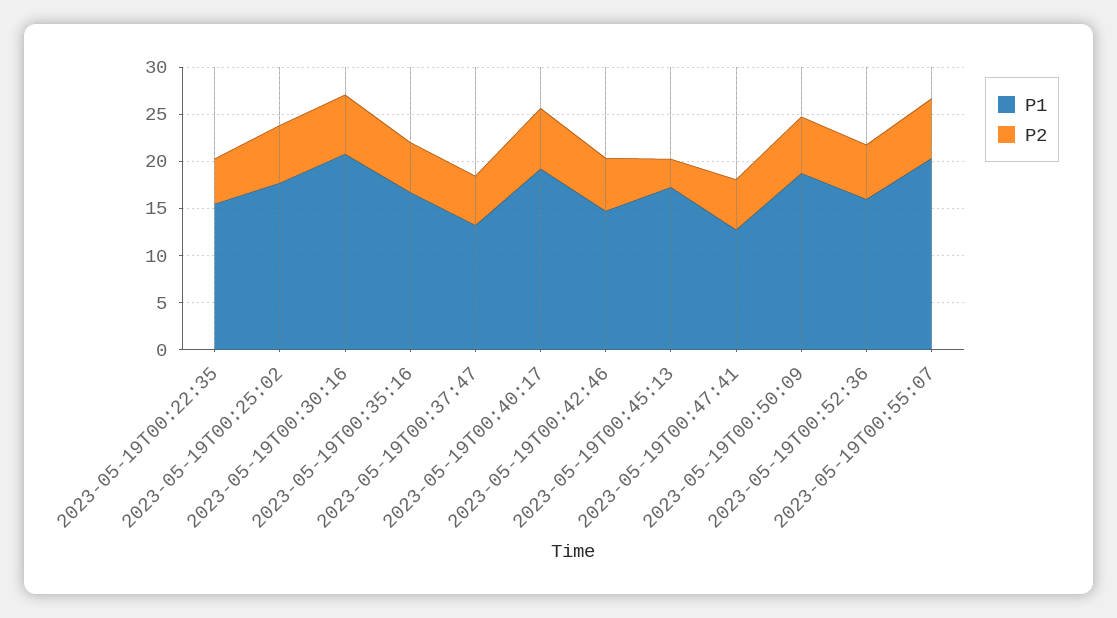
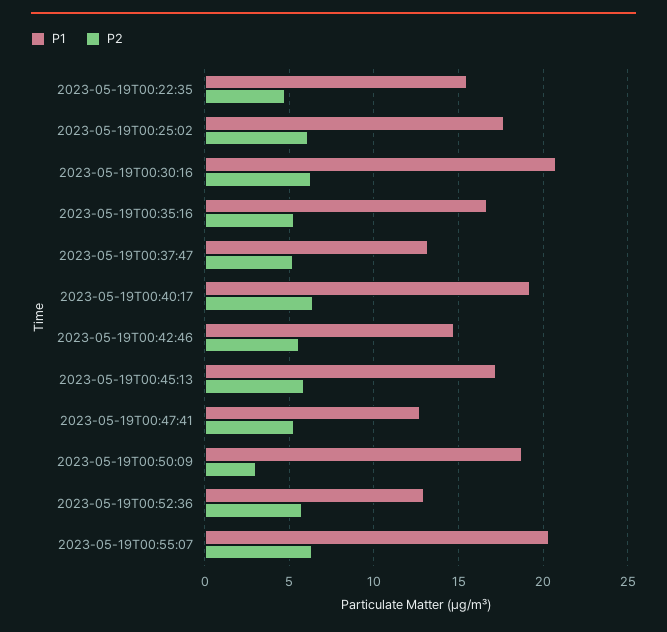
P2, 2023-05-19T00:45:13: 3 -> 6
P2, 2023-05-19T00:50:09: 6 -> 3
P1, 2023-05-19T00:52:36: 16 -> 13

